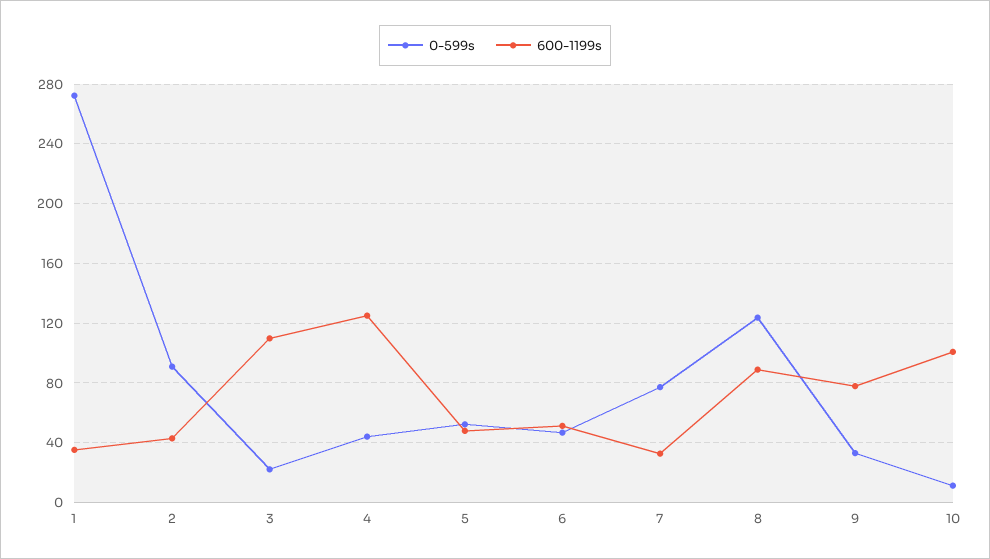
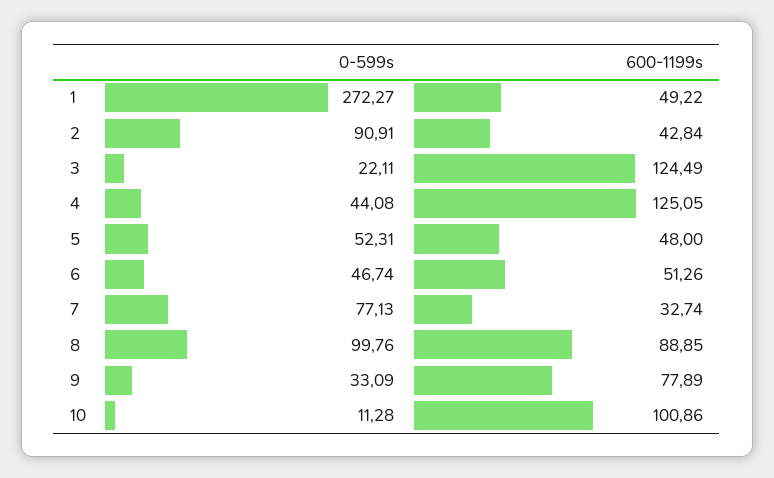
600-1199s, 1: 35 -> 49.22
600-1199s, 3: 110 -> 124.49
0-599s, 8: 125 -> 99.76

